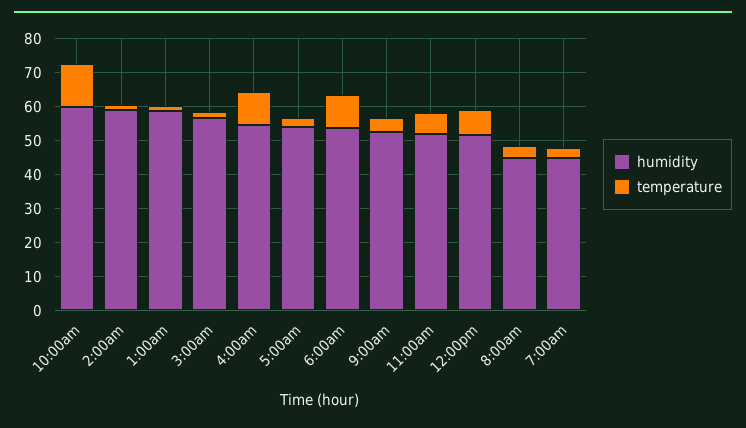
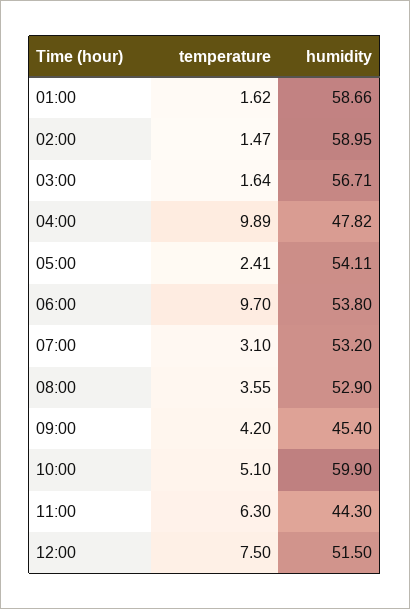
temperature, 10:00am: 12.5 -> 5.1
humidity, 4:00am: 55 -> 47.82
humidity, 9:00am: 52.5 -> 45.4
humidity, 11:00am: 52.5 -> 44.3
humidity, 8:00am: 45 -> 52.9
humidity, 7:00am: 45 -> 53.2

